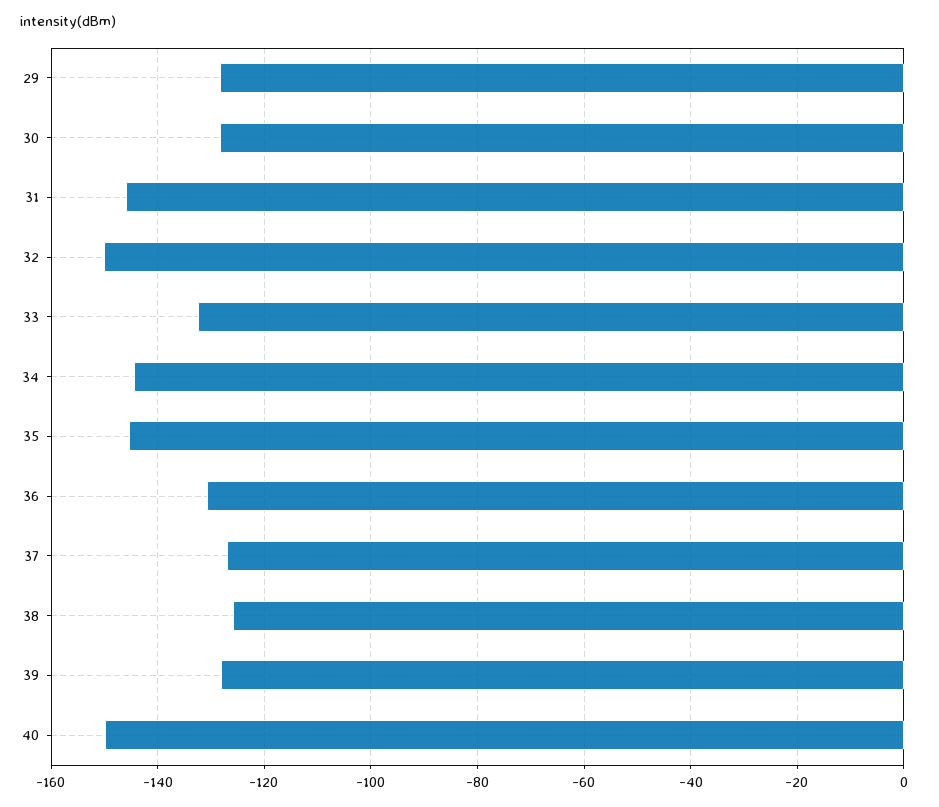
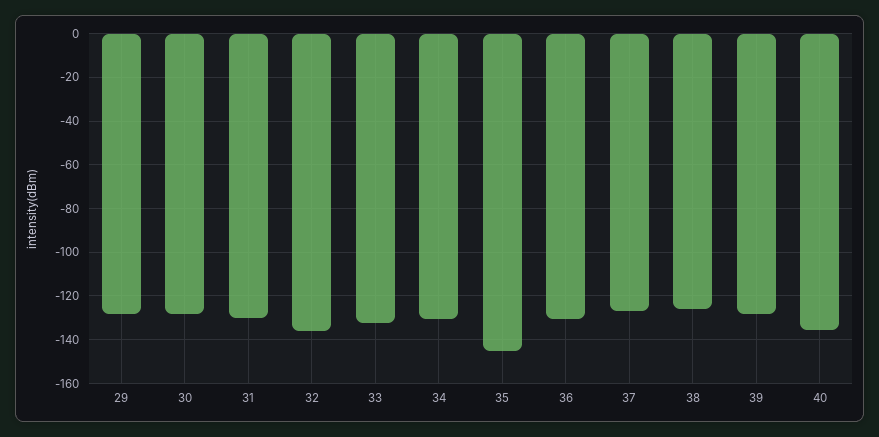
31: -146 -> -130
32: -150 -> -135
34: -144 -> -130
40: -150 -> -135

